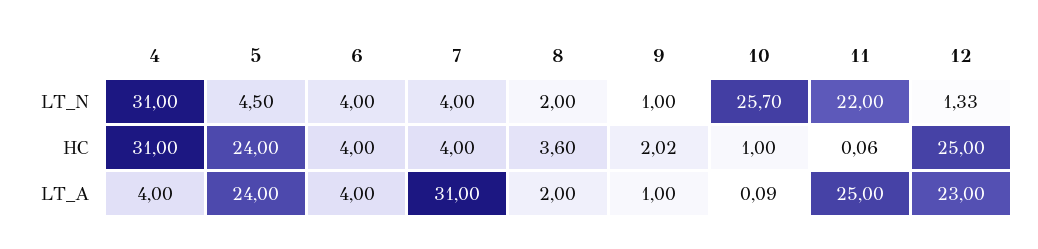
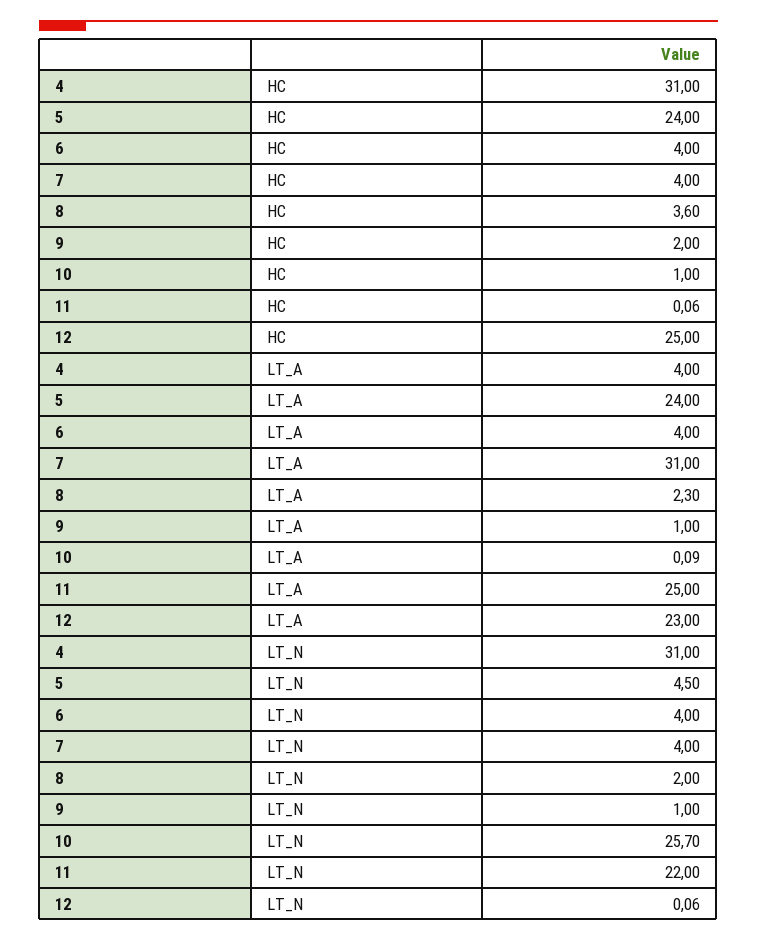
12, LT_N: 1.33 -> 0.06
9, HC: 2.02 -> 2
8, LT_A: 2 -> 2.3

